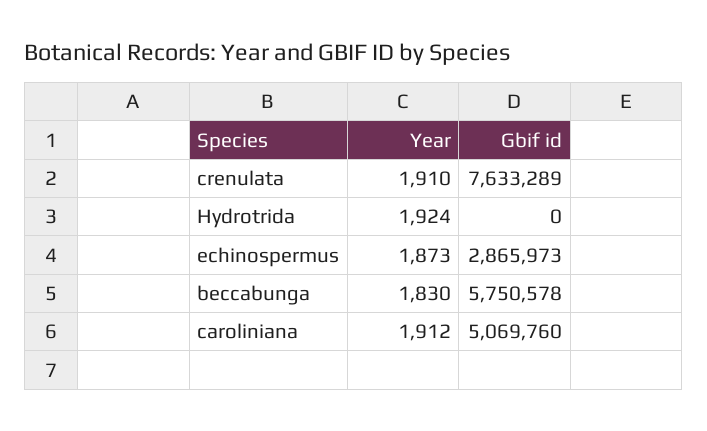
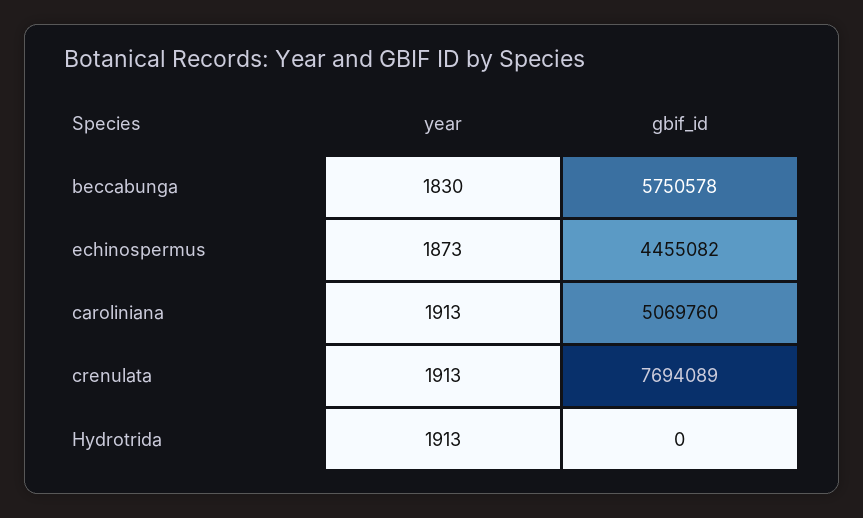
Year, crenulata: 1910 -> 1913
Gbif id, crenulata: 7633289 -> 7694089
Year, Hydrotrida: 1924 -> 1913
Gbif id, echinospermus: 2865973 -> 4455082
Year, caroliniana: 1912 -> 1913

